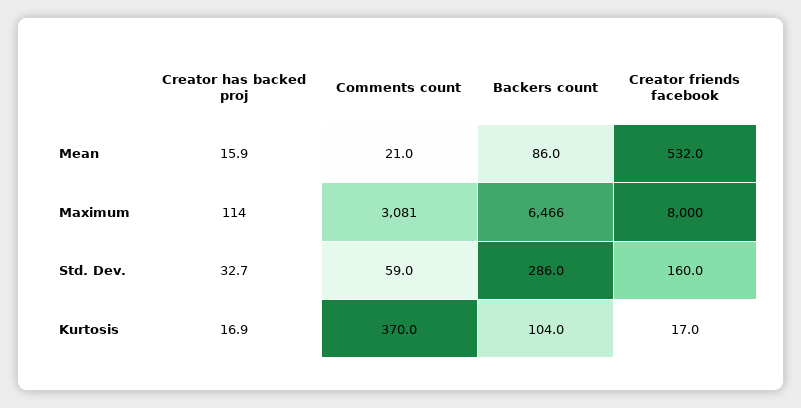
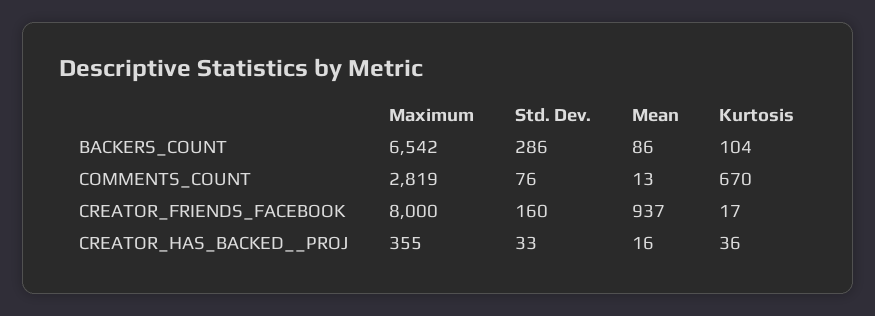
Comments count, Mean: 21 -> 13
Creator friends facebook, Mean: 532 -> 937
Creator has backed  proj, Maximum: 114 -> 355
Comments count, Maximum: 3081 -> 2819
Backers count, Maximum: 6466 -> 6542
Comments count, Std. Dev.: 59 -> 76
Creator has backed  proj, Kurtosis: 16.9 -> 36
Comments count, Kurtosis: 370 -> 670

